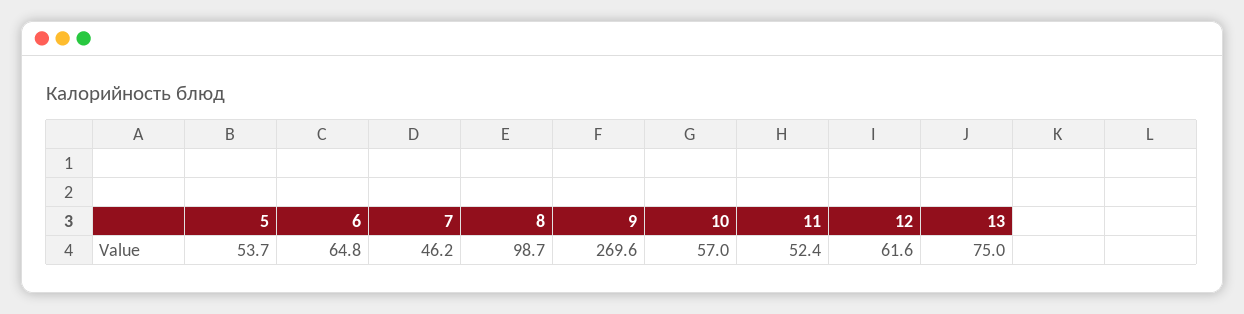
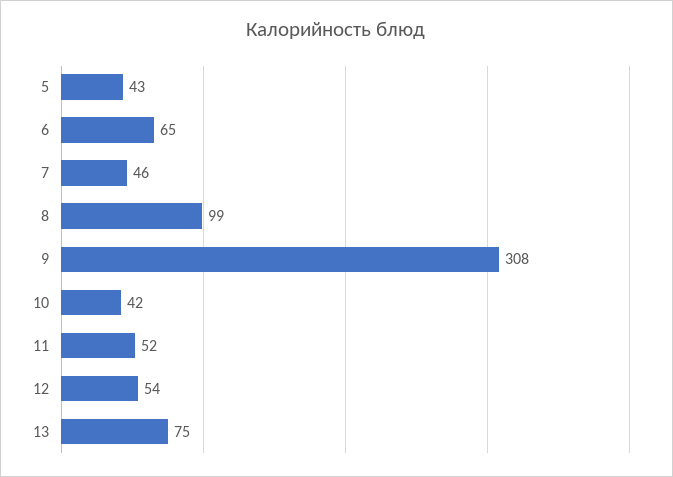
5: 53.7 -> 43
9: 269.6 -> 308
10: 57 -> 42
12: 61.6 -> 54

